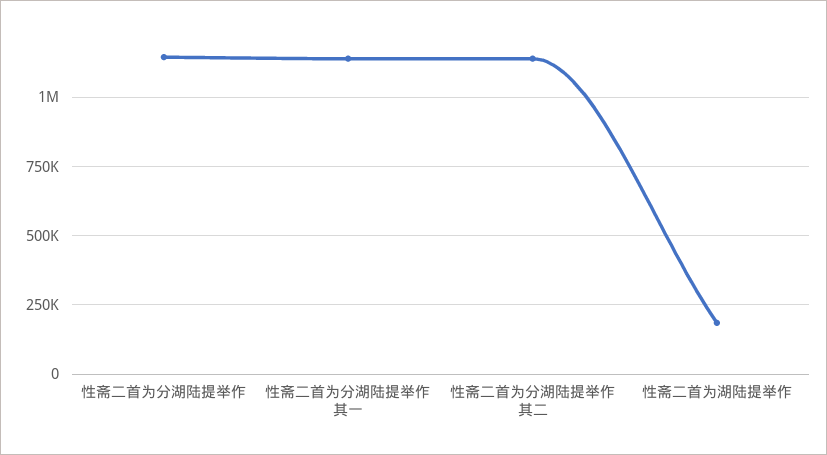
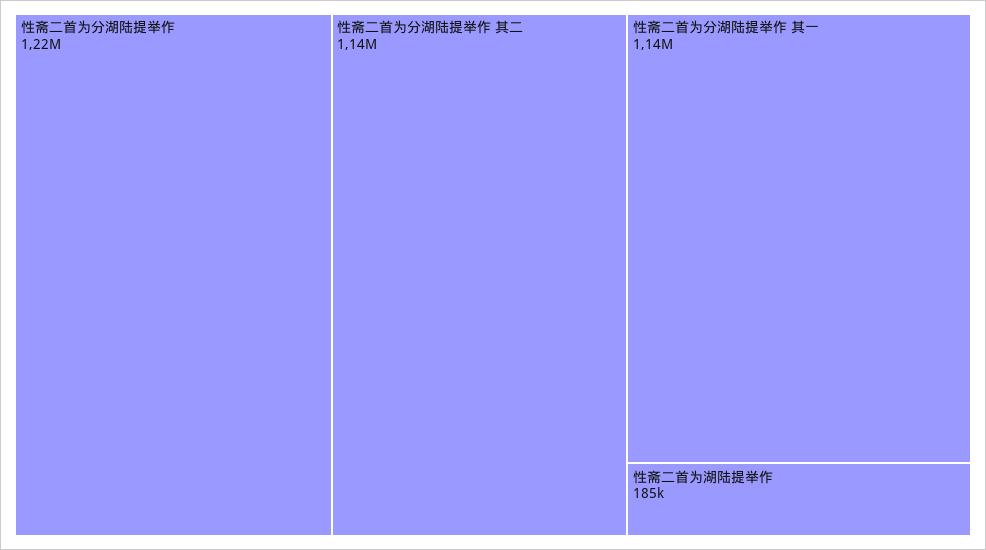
性斋二首为分湖陆提举作: 1150000 -> 1220000

